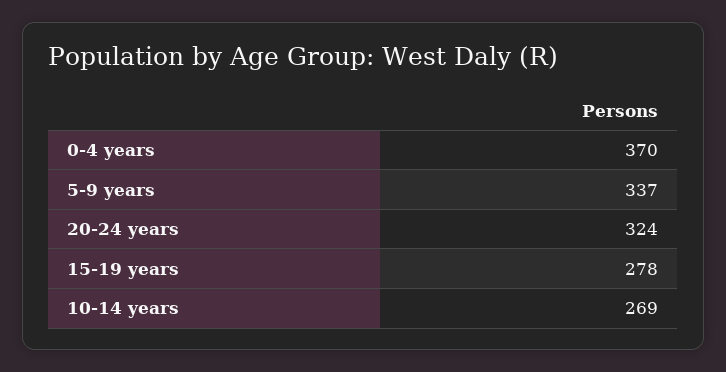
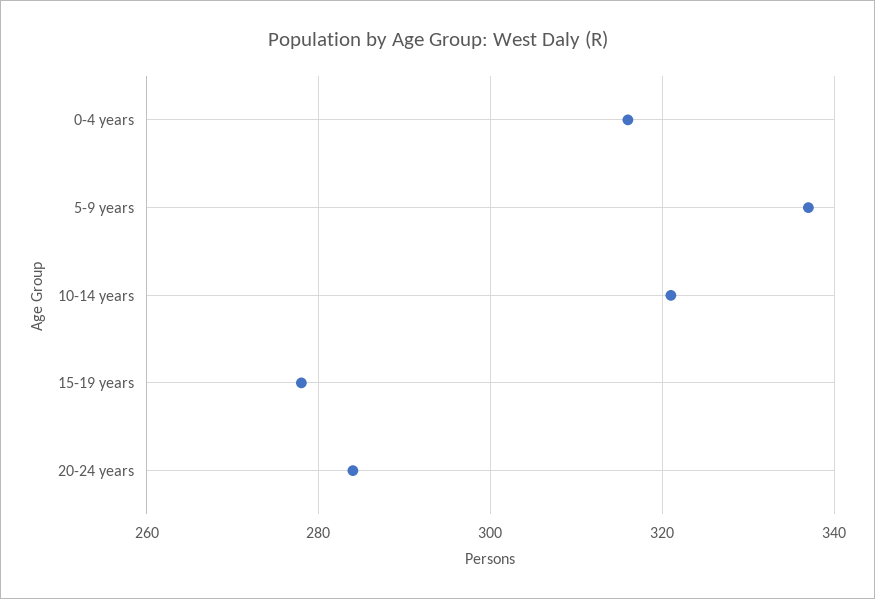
0-4 years: 370 -> 315
20-24 years: 324 -> 285
10-14 years: 269 -> 320

